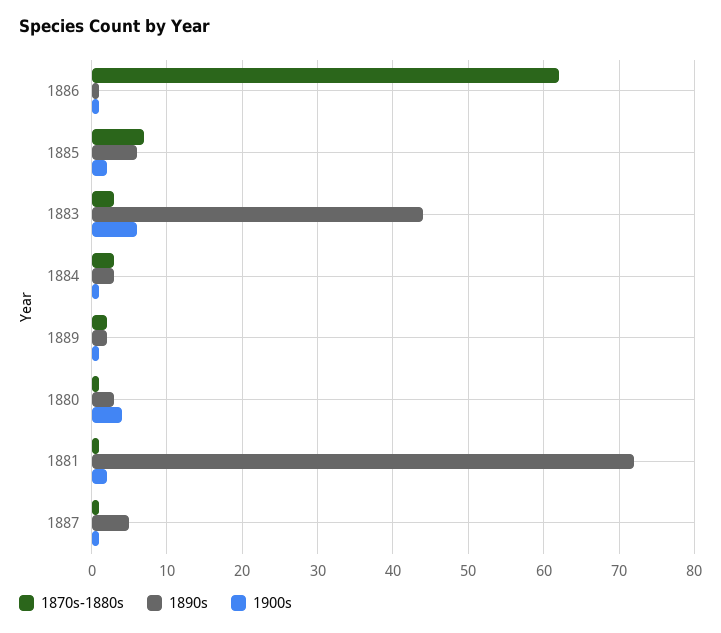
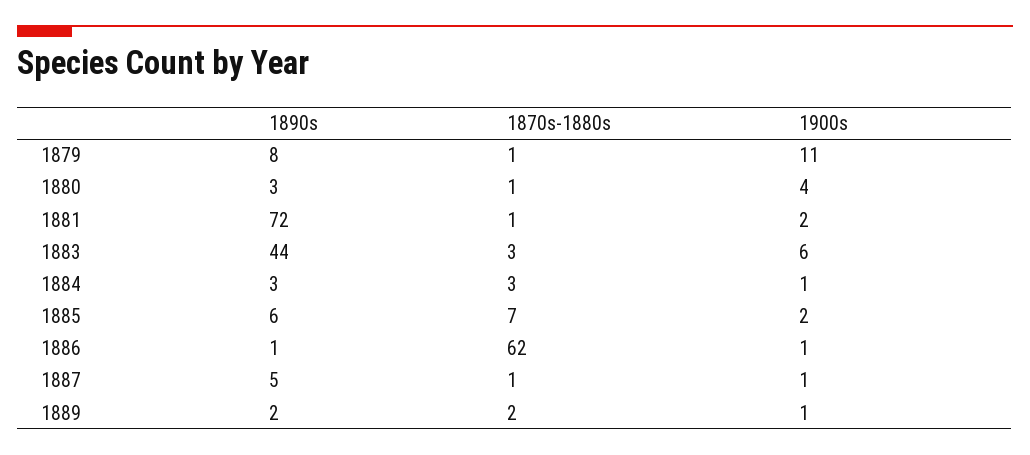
1890s, 1879: none -> 8
1870s-1880s, 1879: none -> 1
1900s, 1879: none -> 11

